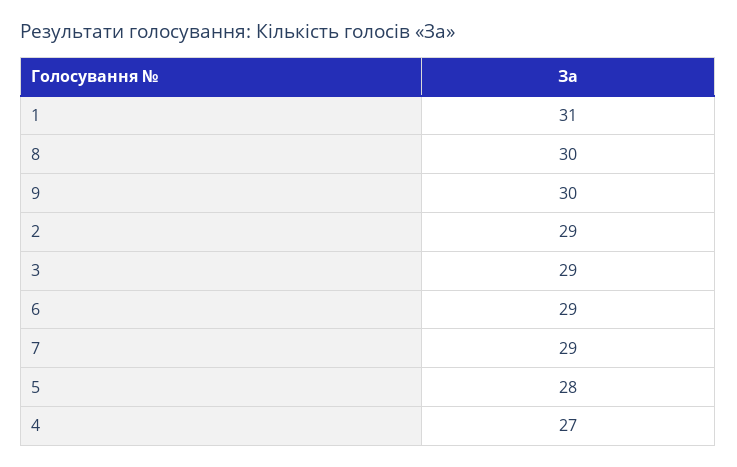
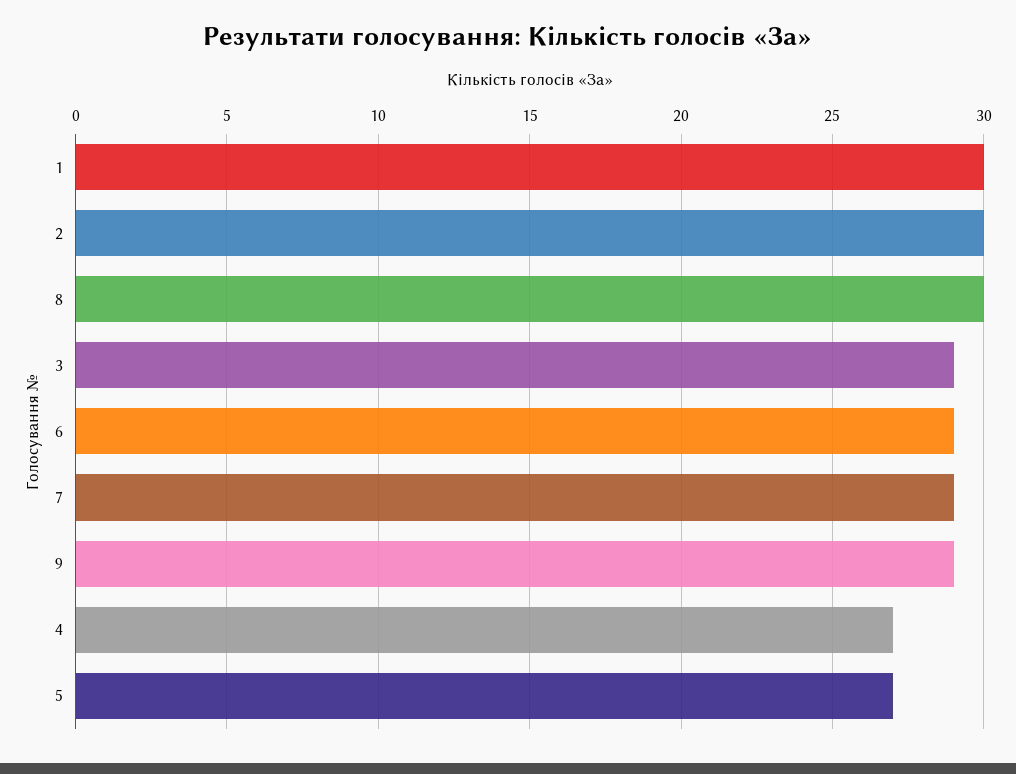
1: 31 -> 30
9: 30 -> 29
2: 29 -> 30
5: 28 -> 27

